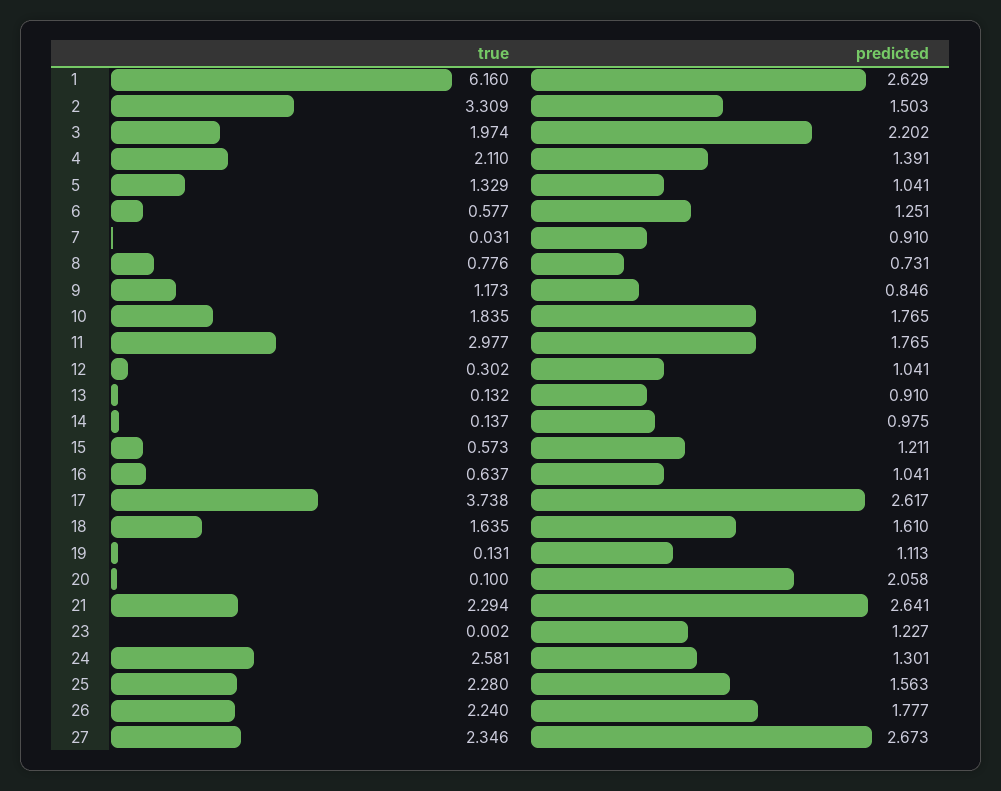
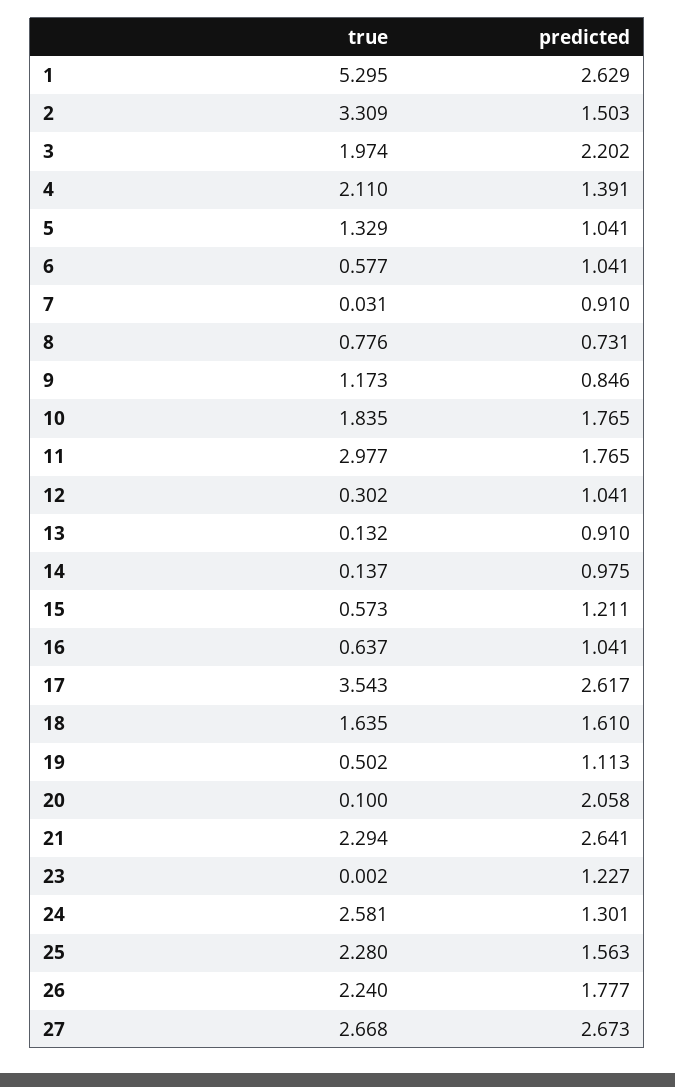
true, 1: 6.16 -> 5.295
predicted, 6: 1.251 -> 1.041
true, 17: 3.738 -> 3.543
true, 19: 0.131 -> 0.502
true, 27: 2.346 -> 2.668

